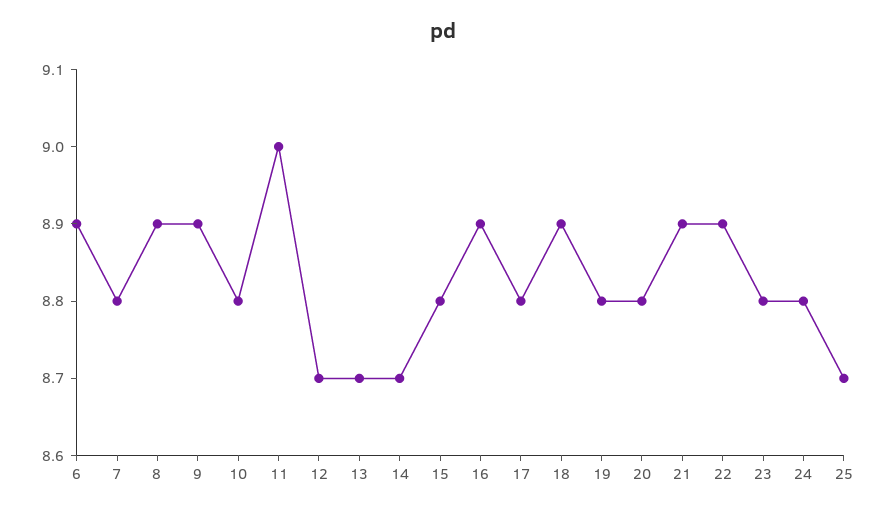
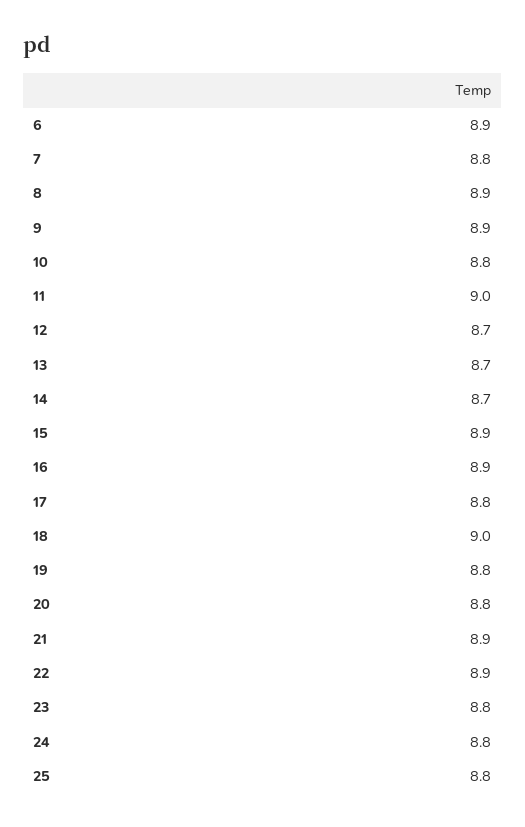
15: 8.8 -> 8.9
18: 8.9 -> 9
25: 8.7 -> 8.8

